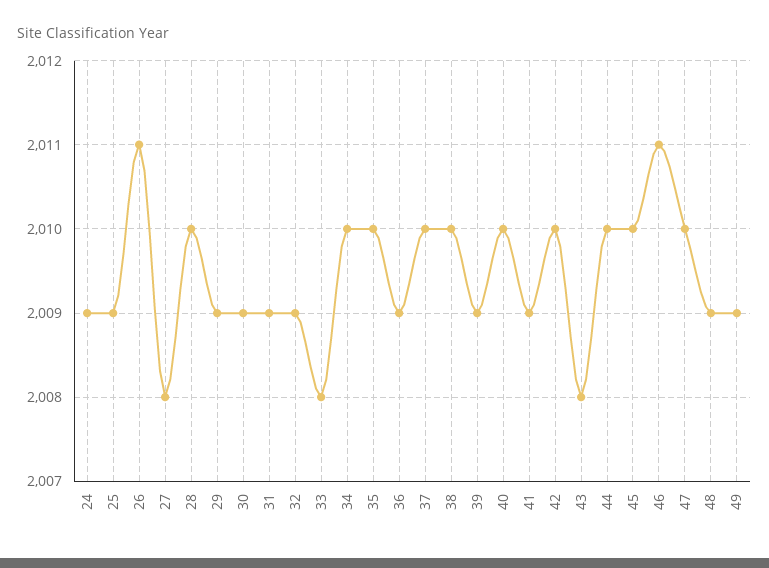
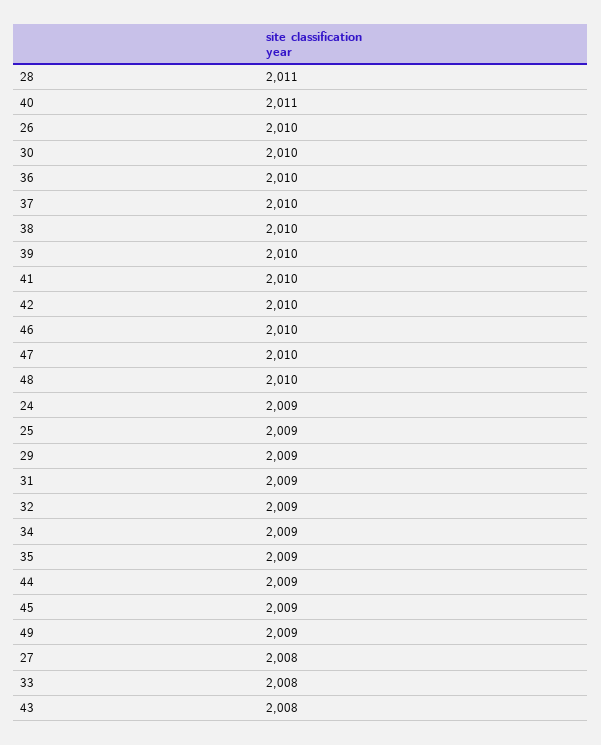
26: 2011 -> 2010
28: 2010 -> 2011
30: 2009 -> 2010
34: 2010 -> 2009
35: 2010 -> 2009
36: 2009 -> 2010
39: 2009 -> 2010
40: 2010 -> 2011
41: 2009 -> 2010
44: 2010 -> 2009
45: 2010 -> 2009
46: 2011 -> 2010
48: 2009 -> 2010

